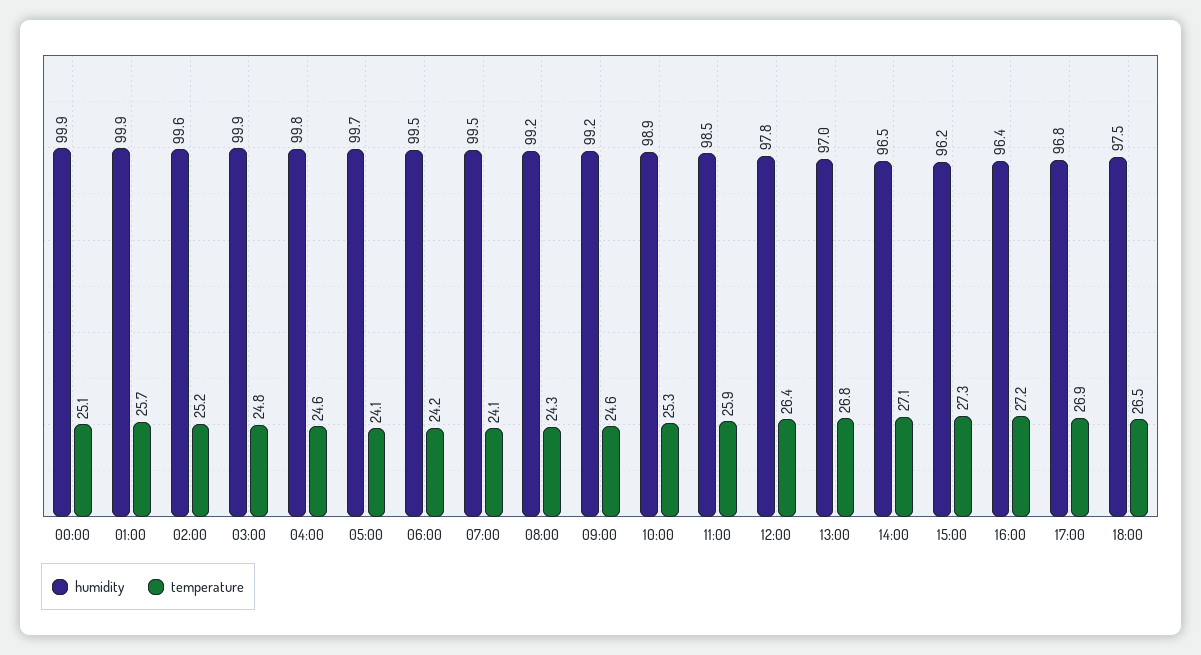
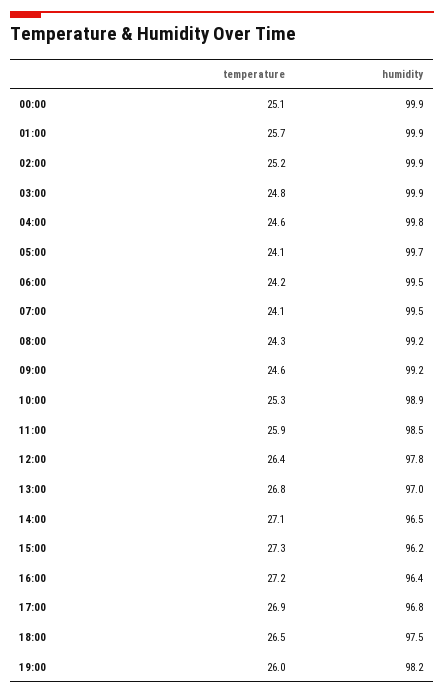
humidity, 02:00: 99.6 -> 99.9
temperature, 19:00: none -> 26
humidity, 19:00: none -> 98.2

